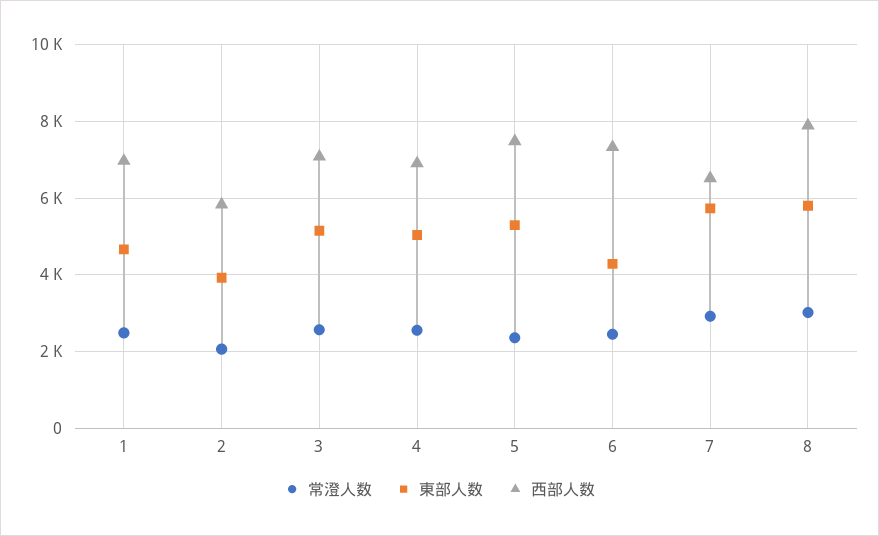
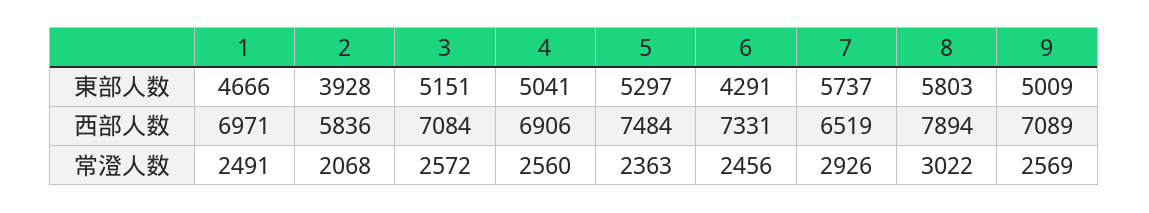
東部人数, 9: none -> 5009
西部人数, 9: none -> 7089
常澄人数, 9: none -> 2569

